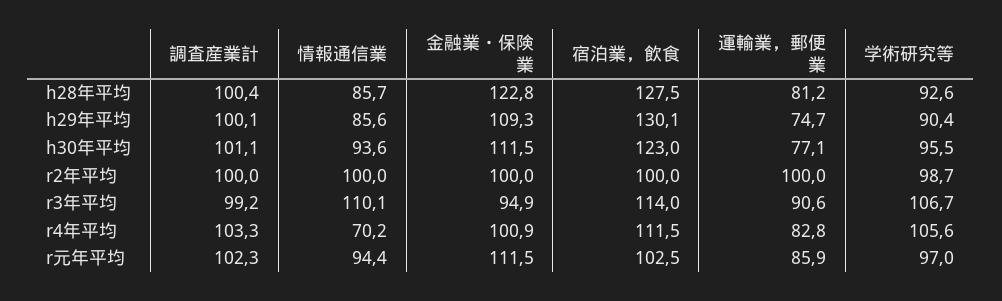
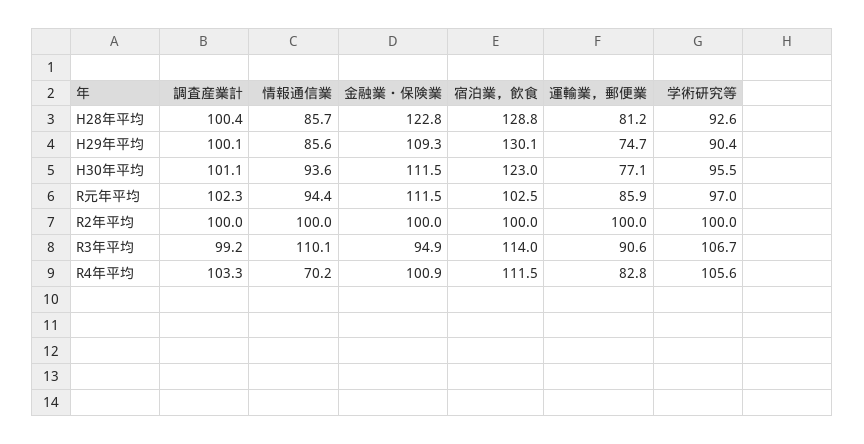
宿泊業，飲食, h28年平均: 127.5 -> 128.8
学術研究等, r2年平均: 98.7 -> 100

